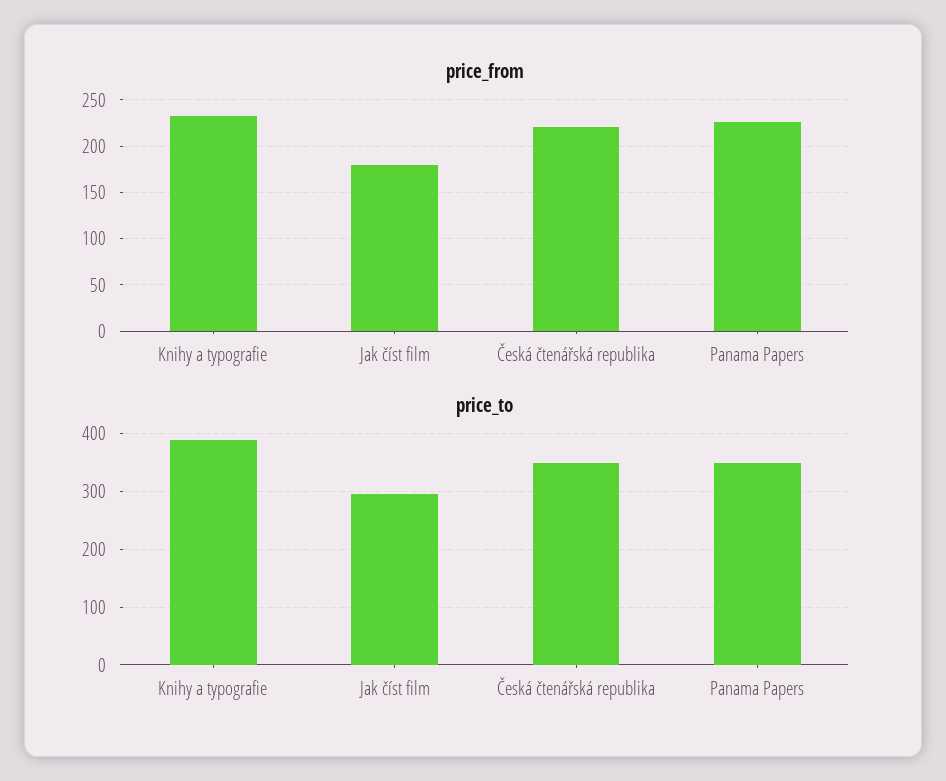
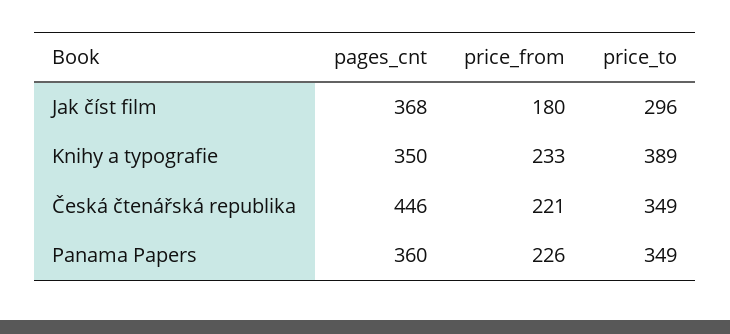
pages_cnt, Jak číst film: none -> 368
pages_cnt, Knihy a typografie: none -> 350
pages_cnt, Česká čtenářská republika: none -> 446
pages_cnt, Panama Papers: none -> 360

